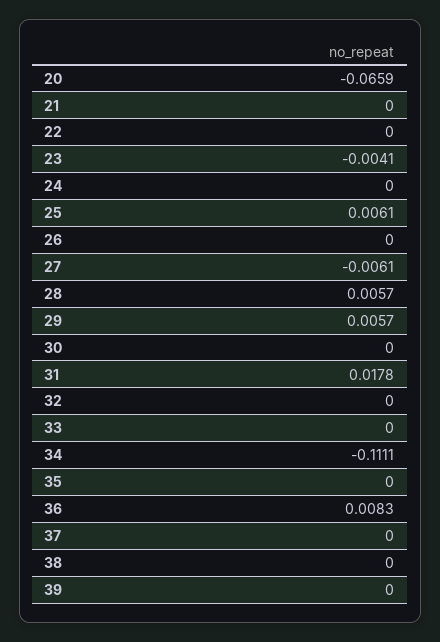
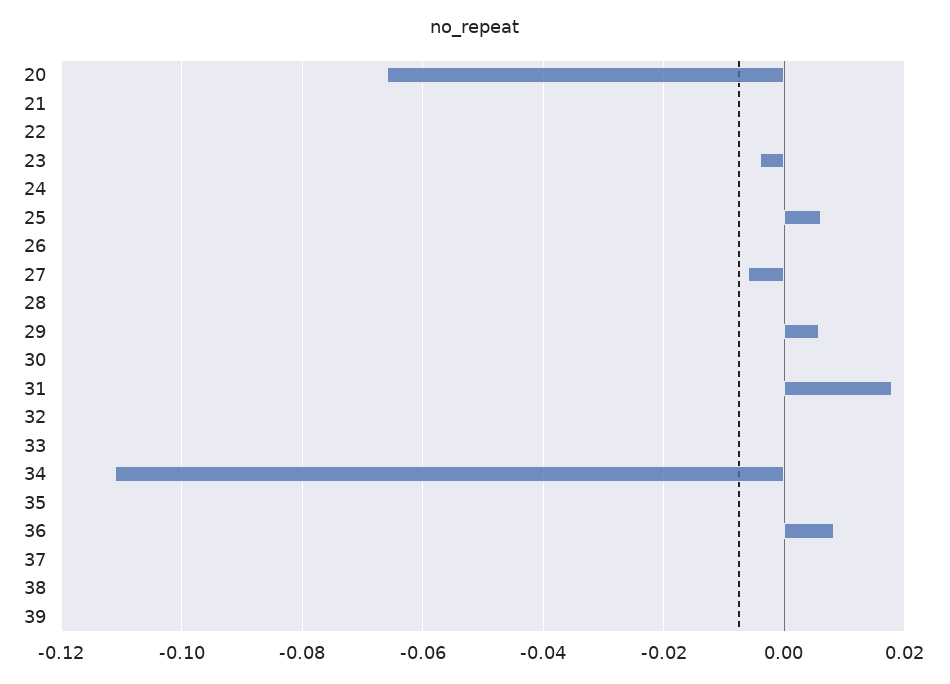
28: 0.0057 -> 0

